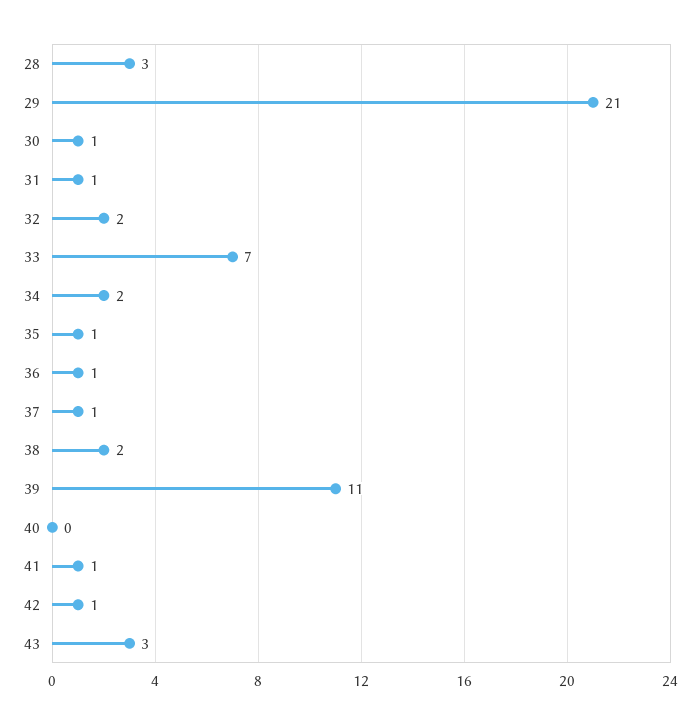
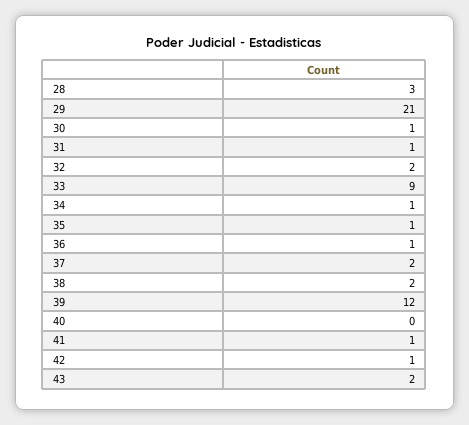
33: 7 -> 9
34: 2 -> 1
37: 1 -> 2
39: 11 -> 12
43: 3 -> 2

